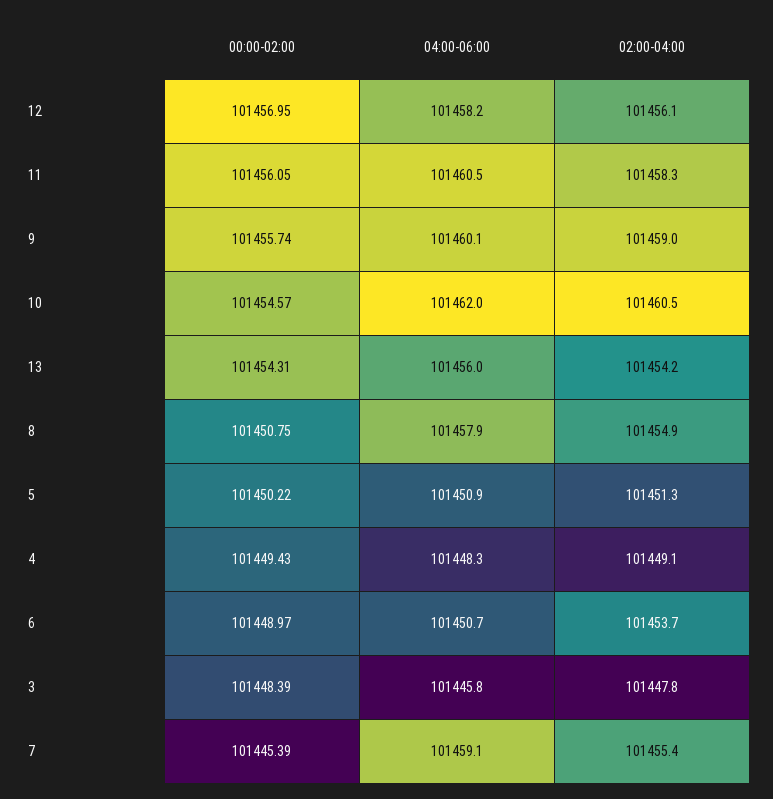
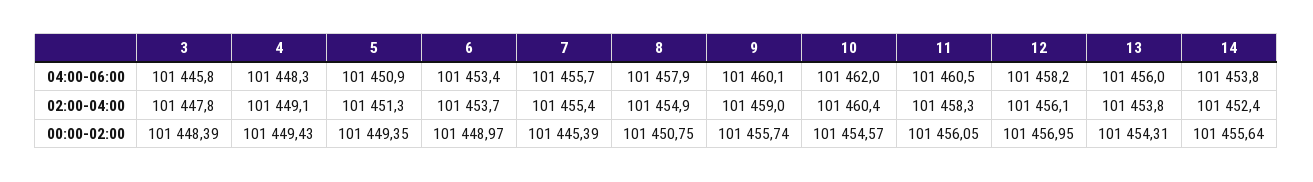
02:00-04:00, 10: 101460.5 -> 101460.4
02:00-04:00, 13: 101454.2 -> 101453.8
00:00-02:00, 5: 101450.22 -> 101449.35
04:00-06:00, 6: 101450.7 -> 101453.4
04:00-06:00, 7: 101459.1 -> 101455.7
04:00-06:00, 14: none -> 101453.8
02:00-04:00, 14: none -> 101452.4
00:00-02:00, 14: none -> 101455.64

